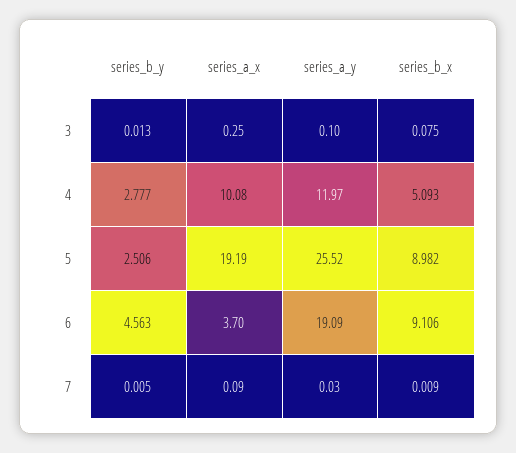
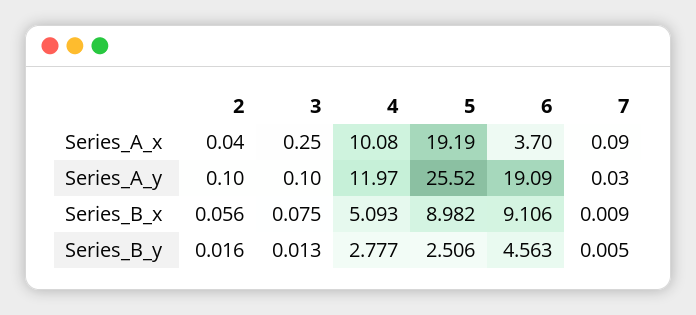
series_a_x, 2: none -> 0.04
series_a_y, 2: none -> 0.1
series_b_x, 2: none -> 0.056
series_b_y, 2: none -> 0.016

